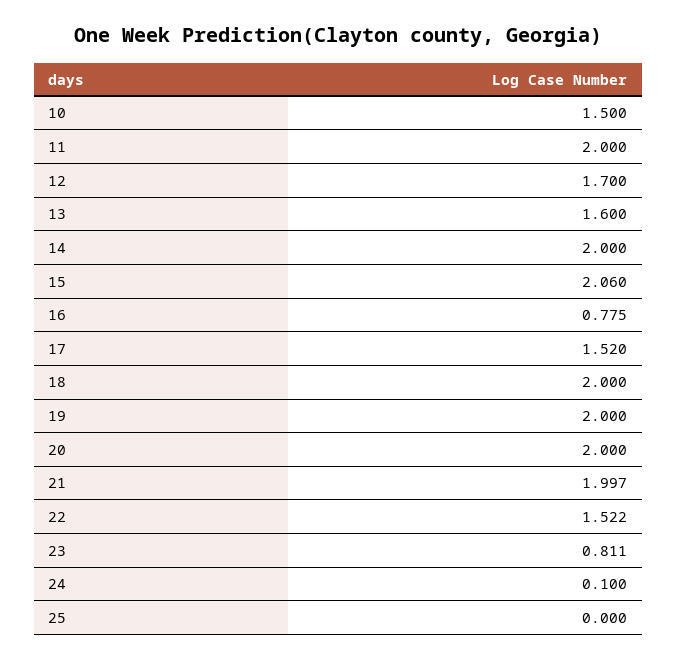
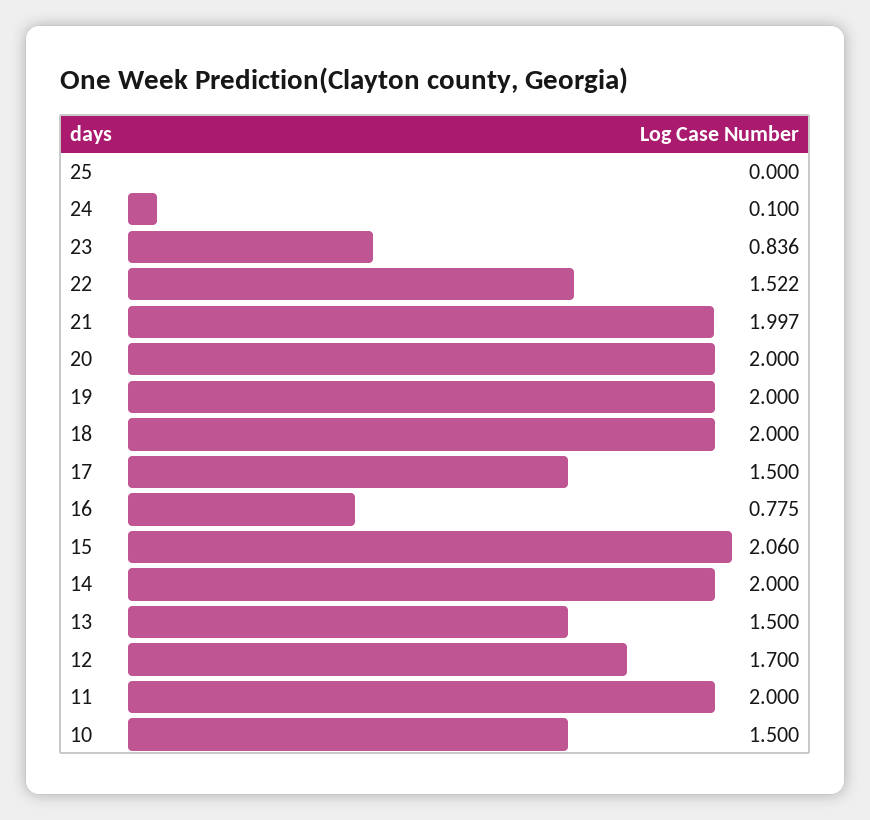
13: 1.6 -> 1.5
17: 1.52 -> 1.5
23: 0.811 -> 0.836

